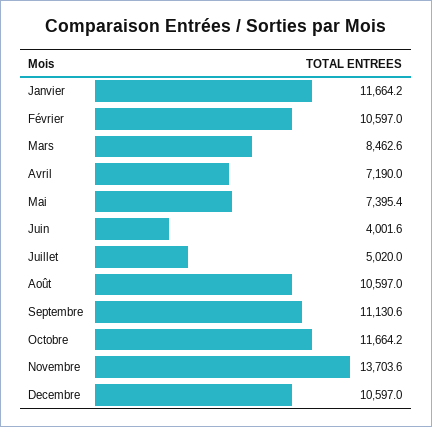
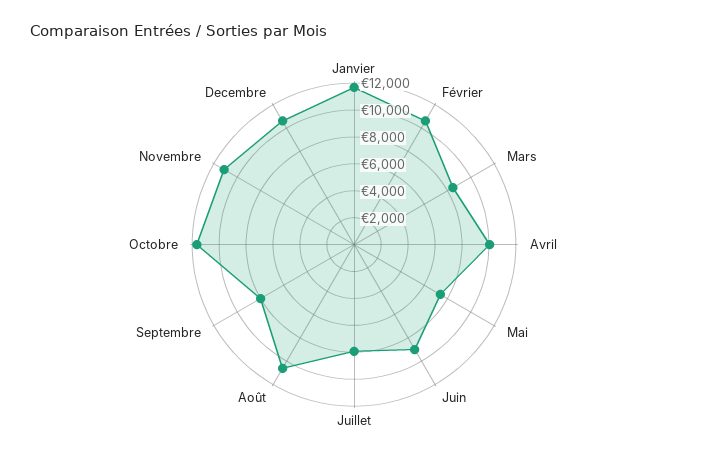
Avril: 7190 -> 10000
Juin: 4001.6 -> 9000
Juillet: 5020 -> 8000
Septembre: 11130.6 -> 8000
Novembre: 13703.6 -> 11000

